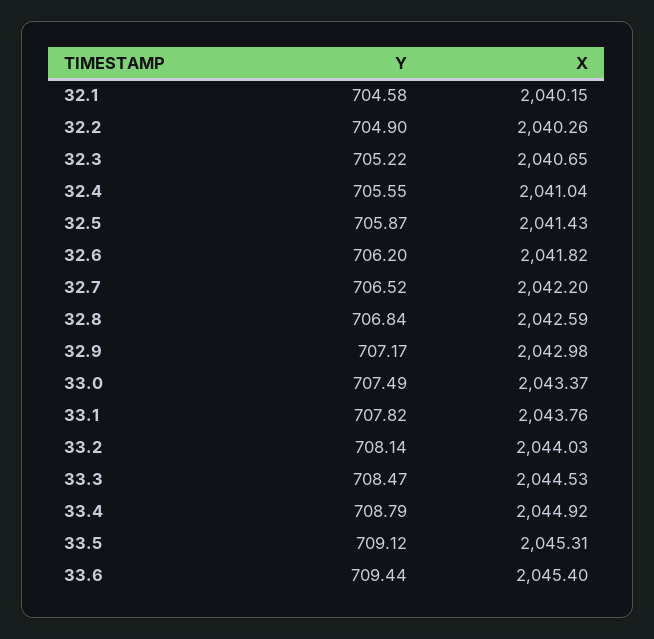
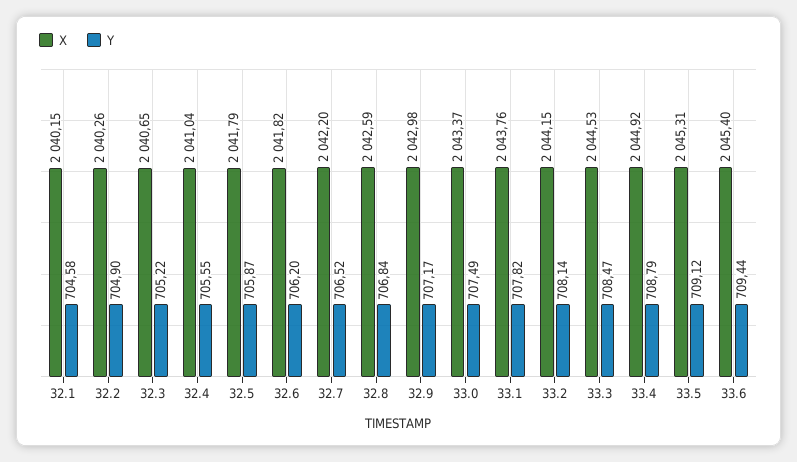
X, 32.5: 2041.43 -> 2041.79
X, 33.2: 2044.03 -> 2044.15

